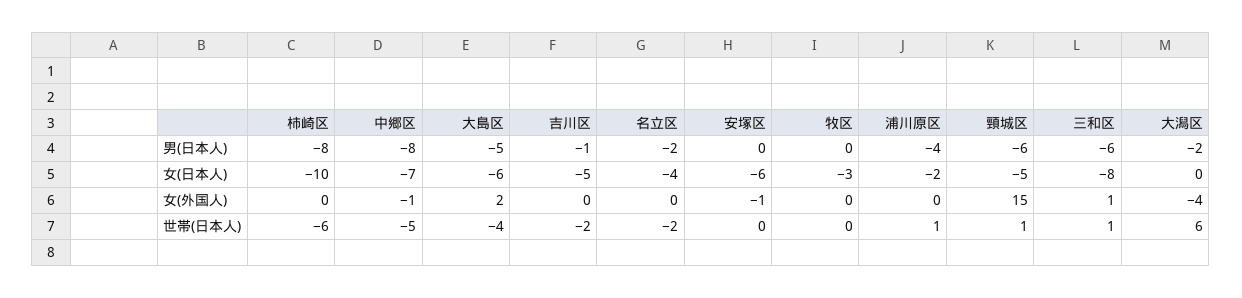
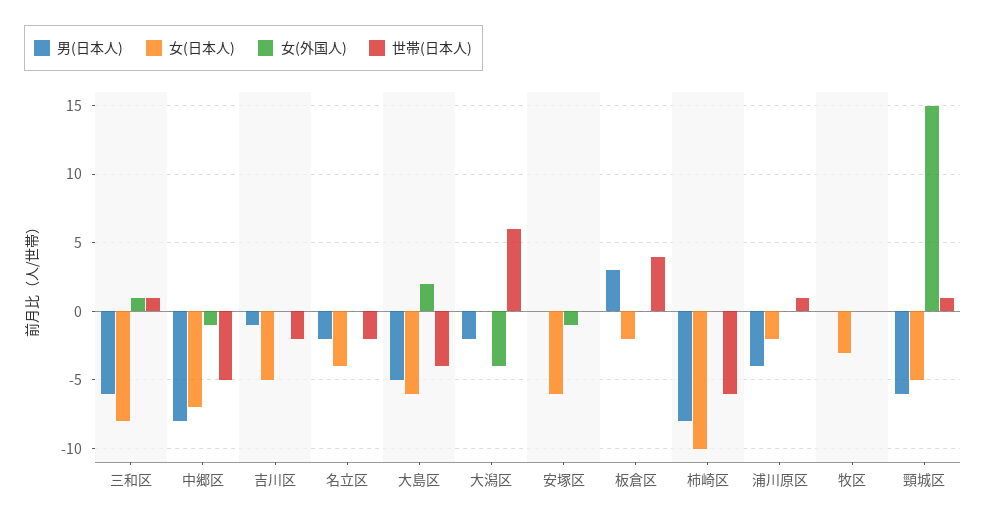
男(日本人), 板倉区: none -> 3
女(日本人), 板倉区: none -> -2
女(外国人), 板倉区: none -> 0
世帯(日本人), 板倉区: none -> 4

